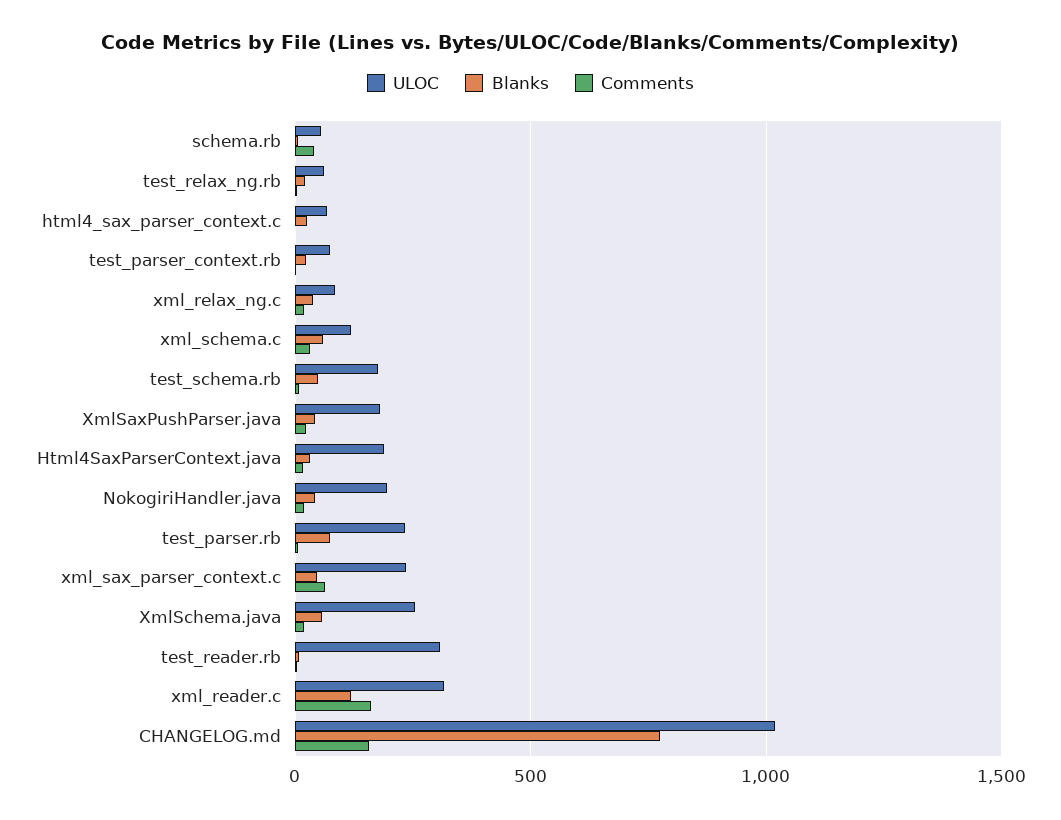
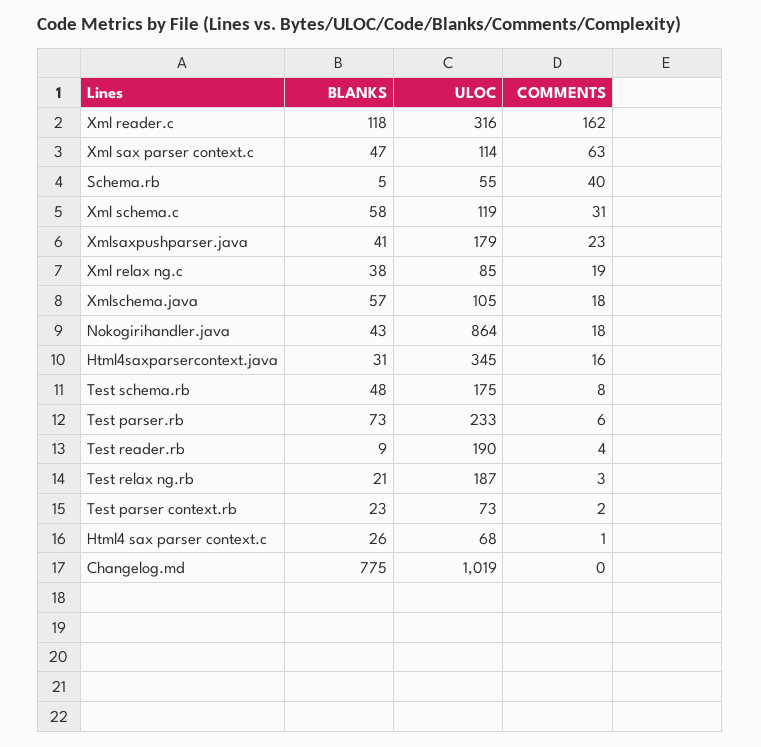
ULOC, test_relax_ng.rb: 50 -> 187
ULOC, Html4SaxParserContext.java: 200 -> 345
ULOC, NokogiriHandler.java: 200 -> 864
ULOC, xml_sax_parser_context.c: 250 -> 114
ULOC, XmlSchema.java: 250 -> 105
ULOC, test_reader.rb: 300 -> 190
Comments, CHANGELOG.md: 150 -> 0

